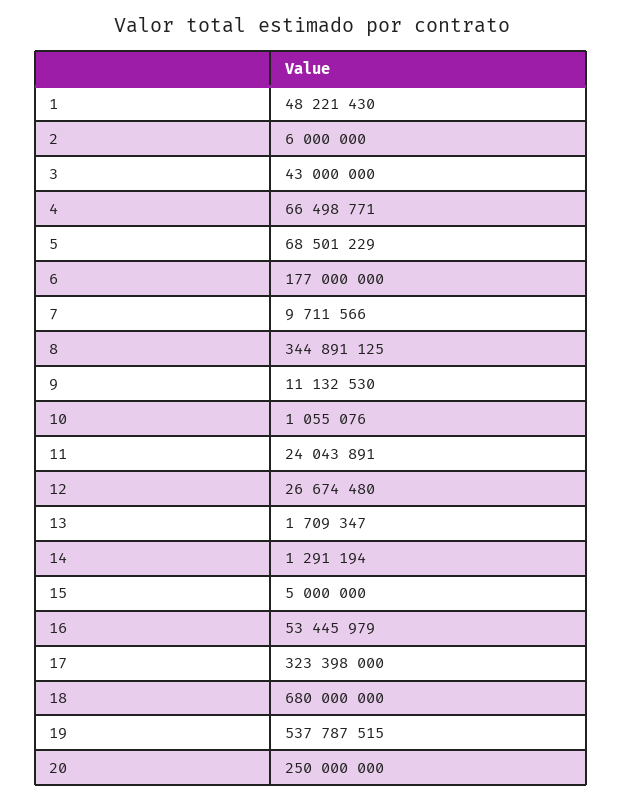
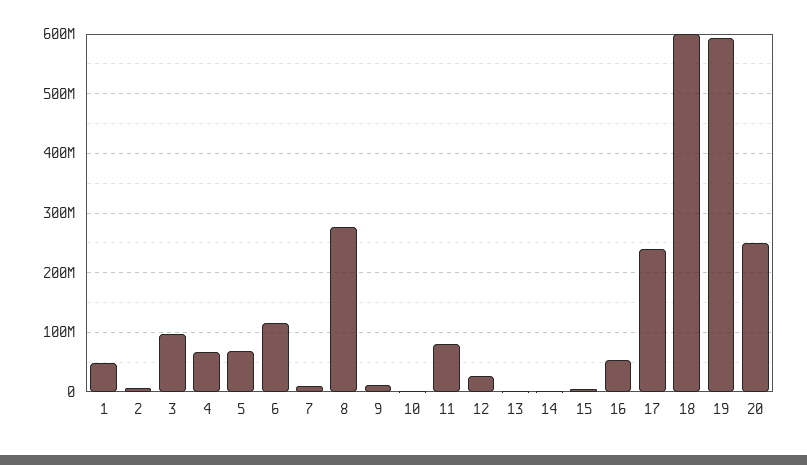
3: 43000000 -> 100000000
6: 177000000 -> 120000000
8: 344891125 -> 280000000
11: 24043891 -> 80000000
17: 323398000 -> 240000000
18: 680000000 -> 600000000
19: 537787515 -> 600000000

